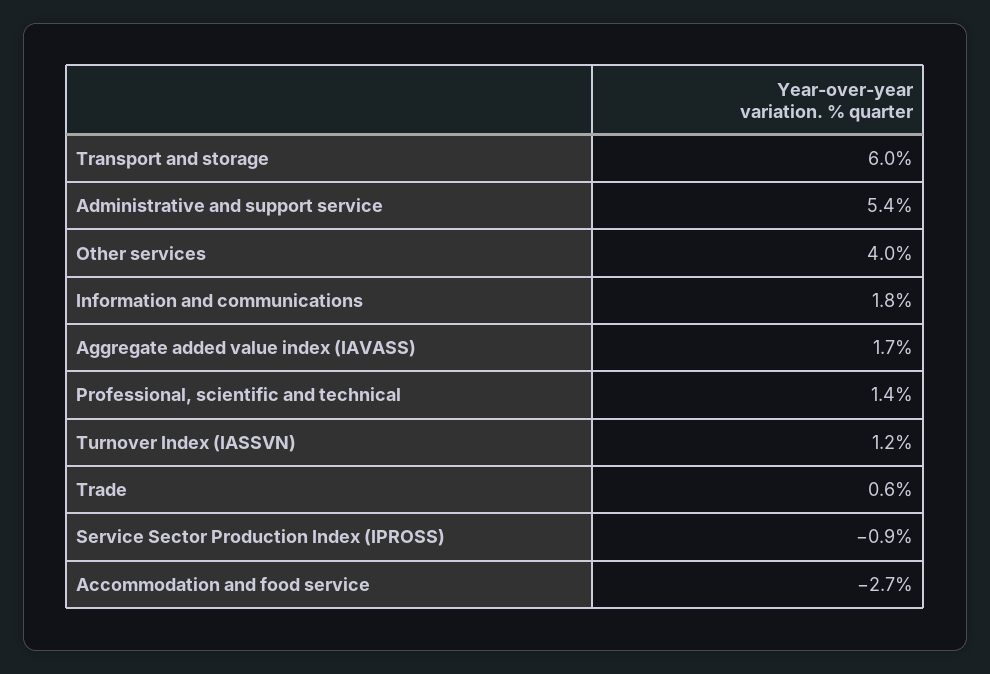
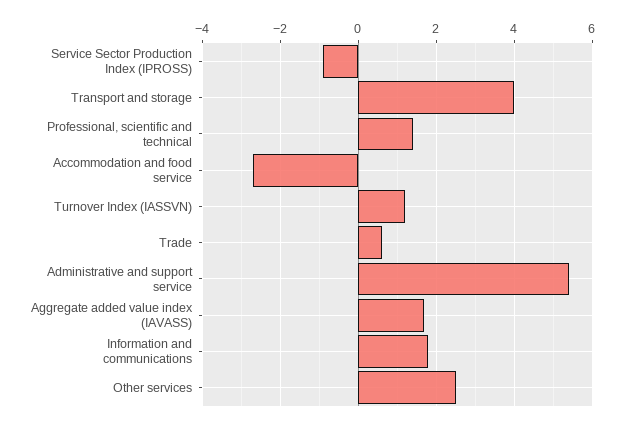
Transport and storage: 6 -> 4
Other services: 4 -> 2.5

